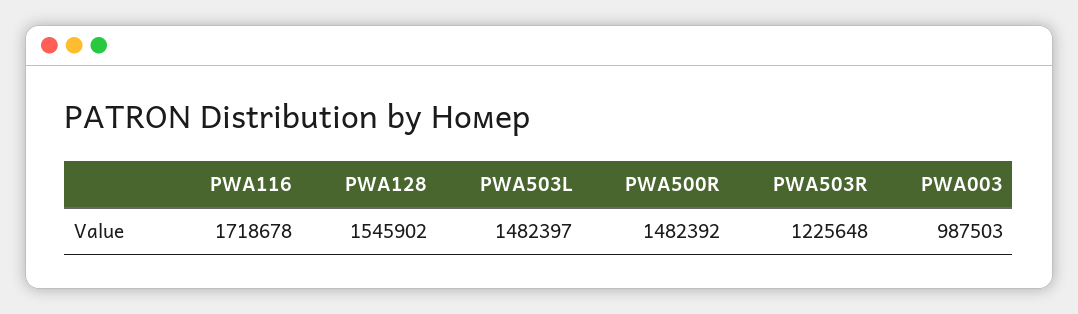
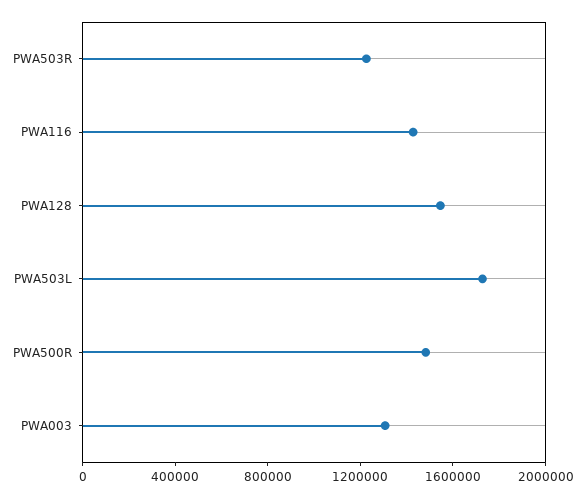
PWA116: 1718678 -> 1400000
PWA503L: 1482397 -> 1700000
PWA003: 987503 -> 1300000

